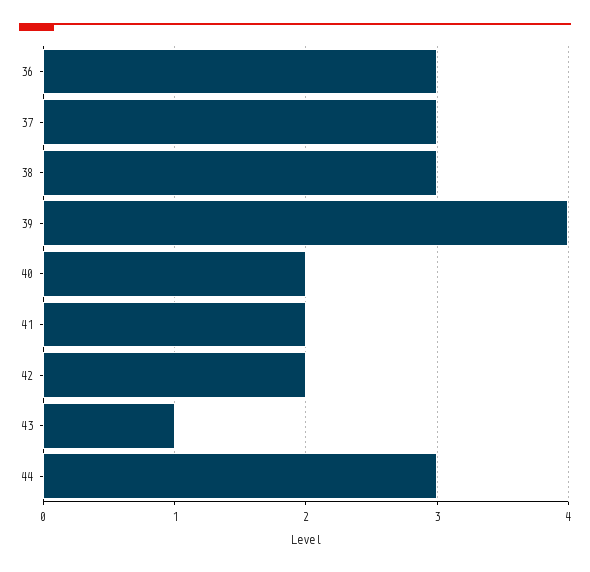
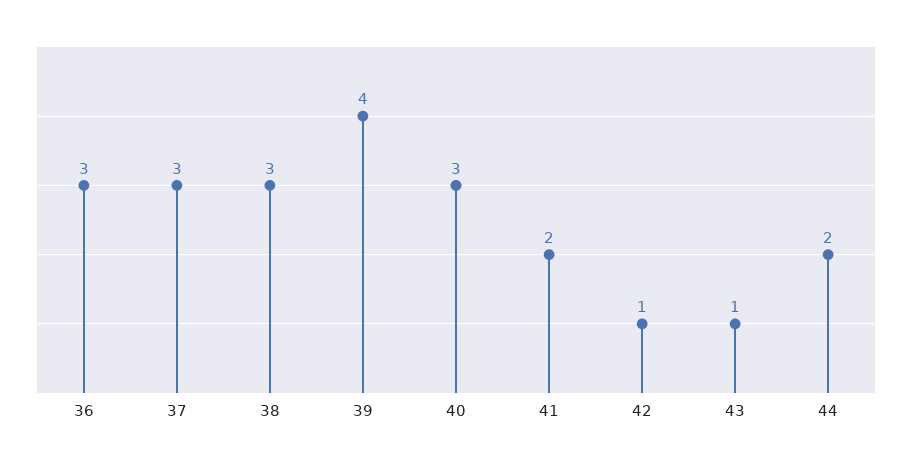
40: 2 -> 3
42: 2 -> 1
44: 3 -> 2

